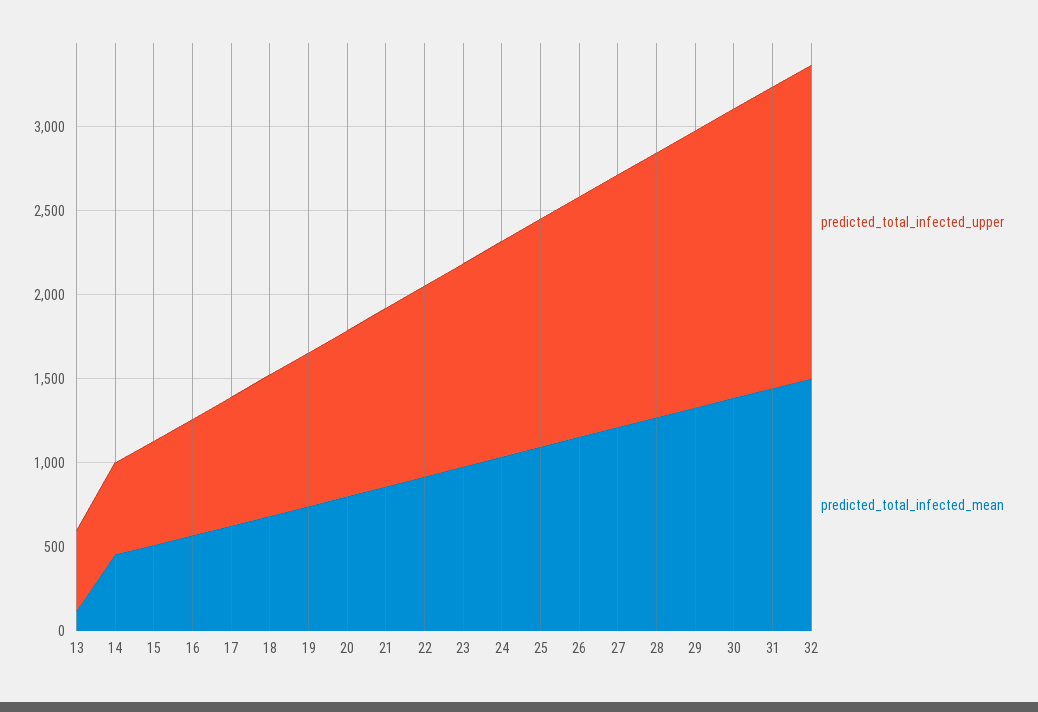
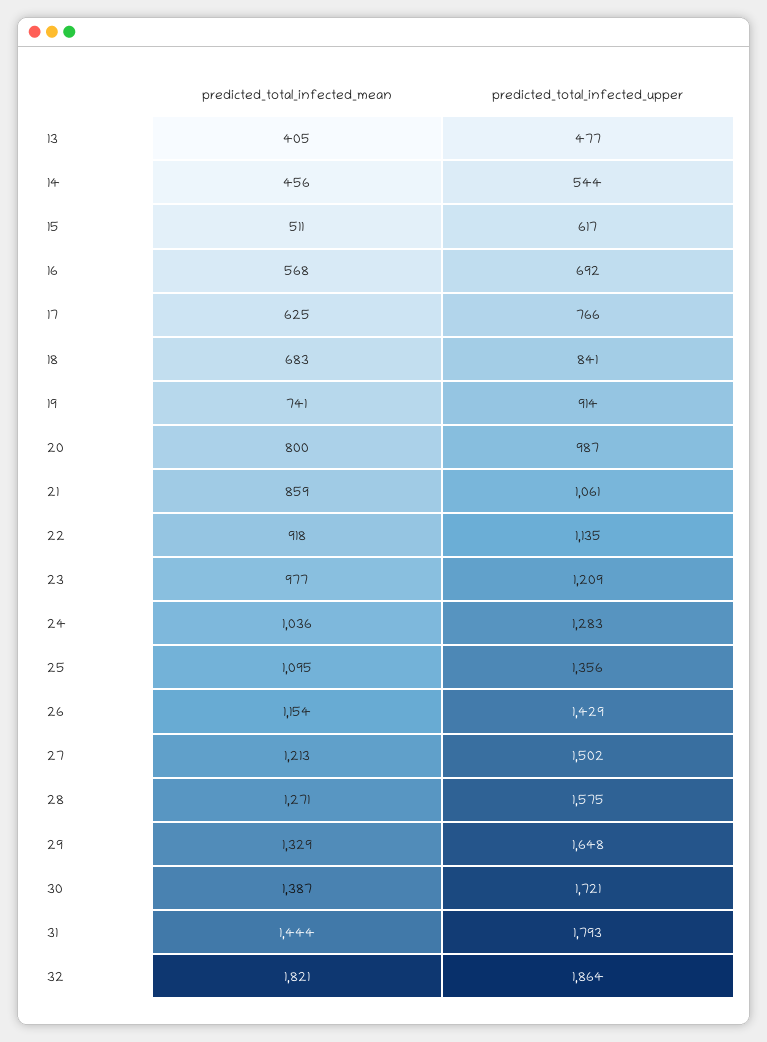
predicted_total_infected_mean, 13: 100 -> 405
predicted_total_infected_mean, 32: 1500 -> 1821

